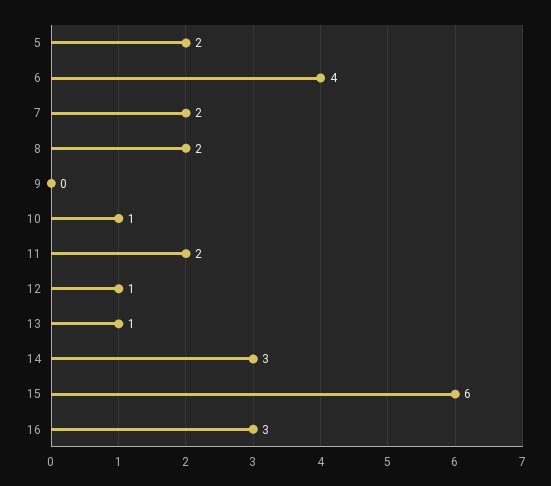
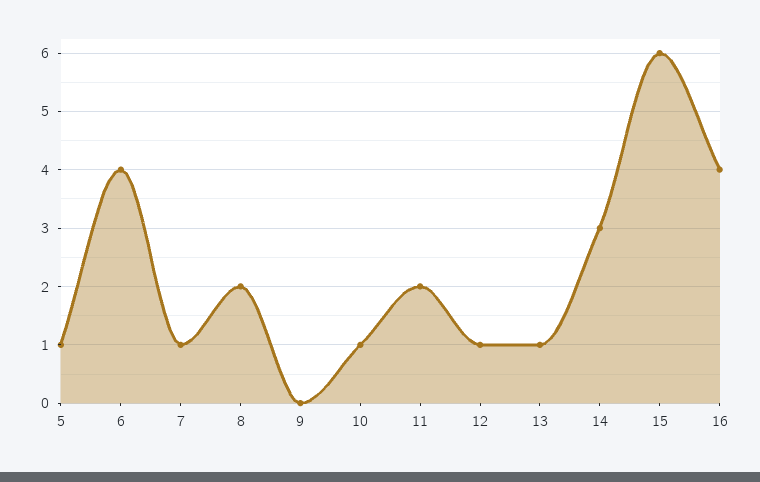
5: 2 -> 1
7: 2 -> 1
16: 3 -> 4

